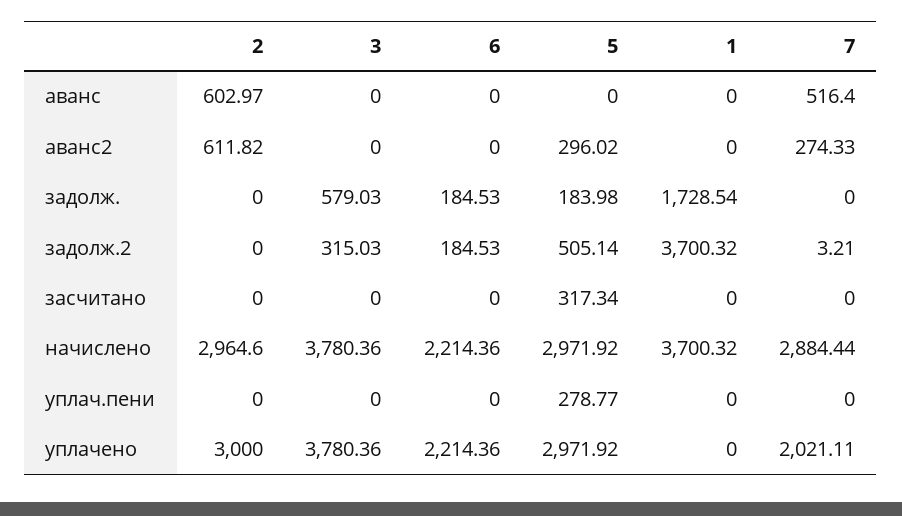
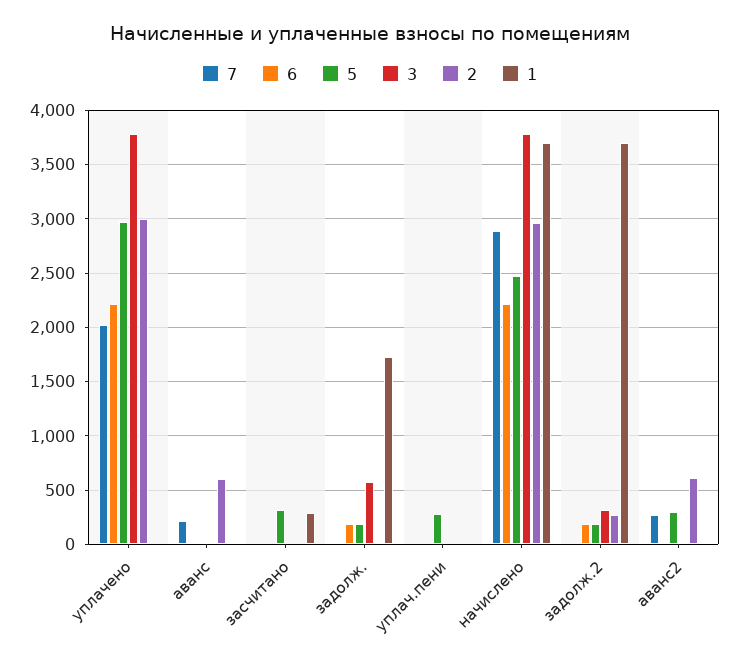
7, аванс: 516.4 -> 200
2, задолж.2: 0 -> 300
5, задолж.2: 505.14 -> 200
1, засчитано: 0 -> 300
5, начислено: 2971.92 -> 2500

